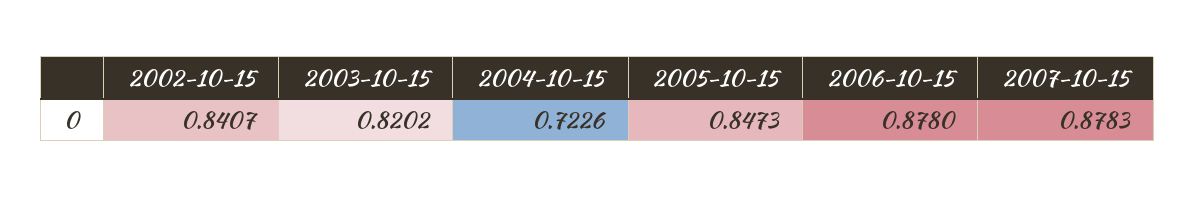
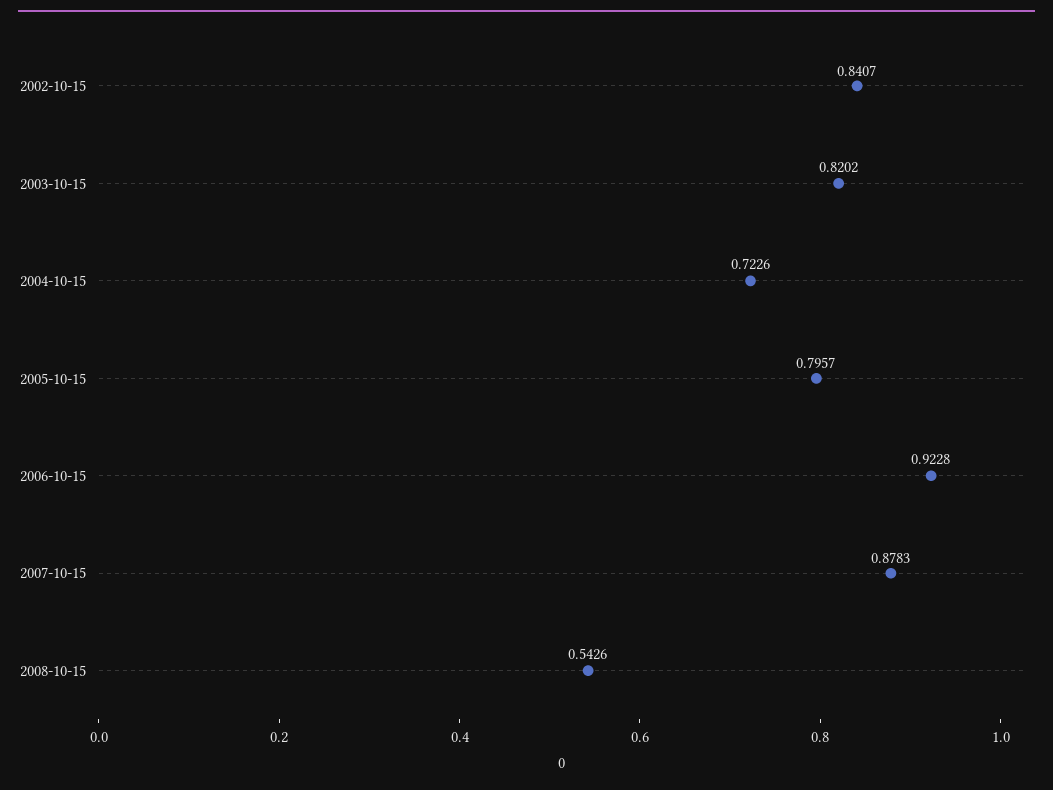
2005-10-15: 0.8473 -> 0.7957
2006-10-15: 0.878 -> 0.9228
2008-10-15: none -> 0.5426

